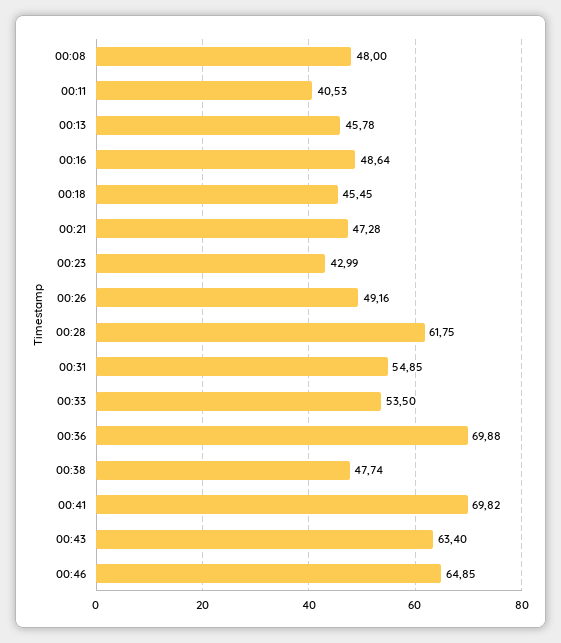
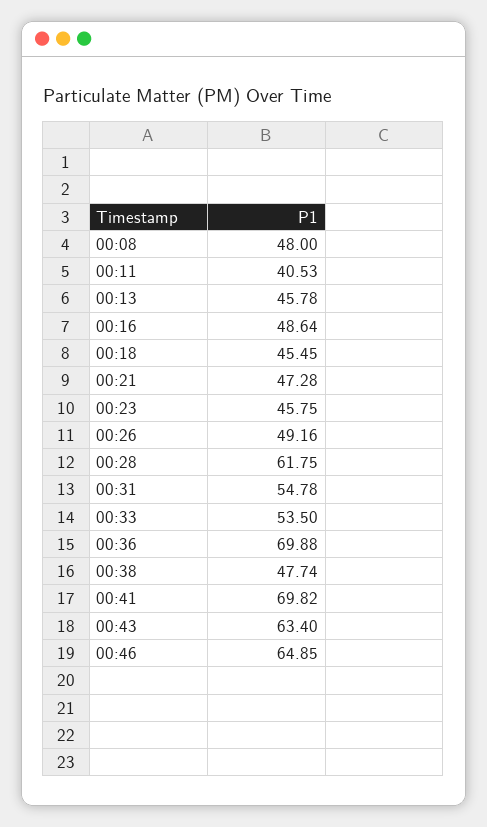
00:23: 42.99 -> 45.75
00:31: 54.85 -> 54.78

